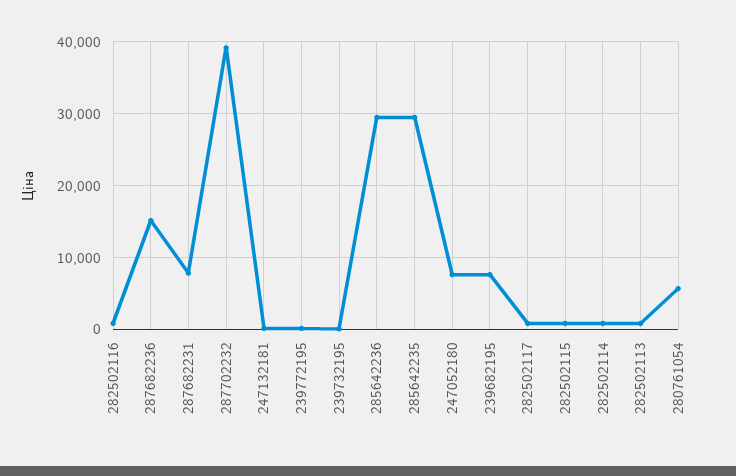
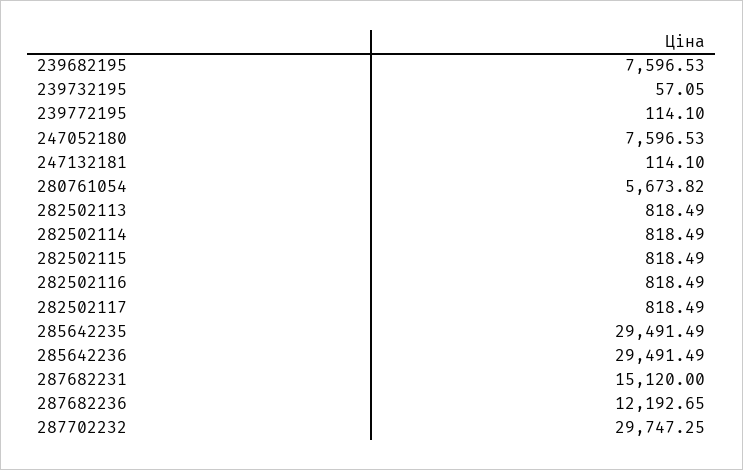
287682236: 15000 -> 12192.65
287682231: 8000 -> 15120
287702232: 39000 -> 29747.25

